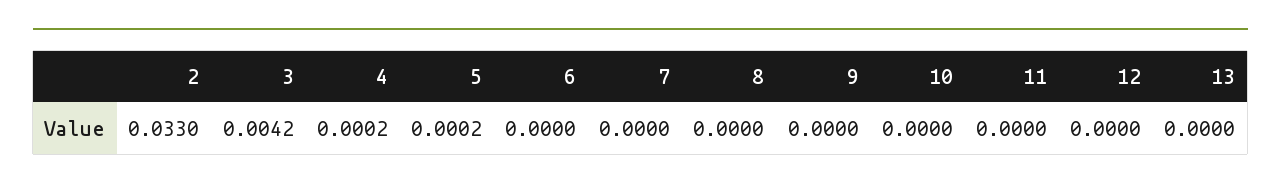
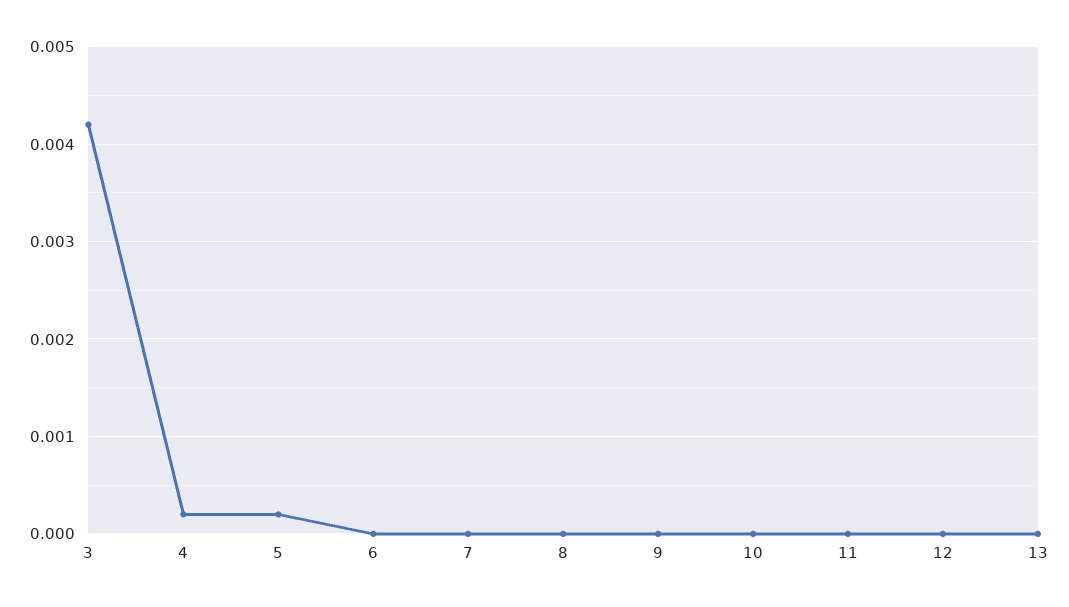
2: 0.033 -> none

